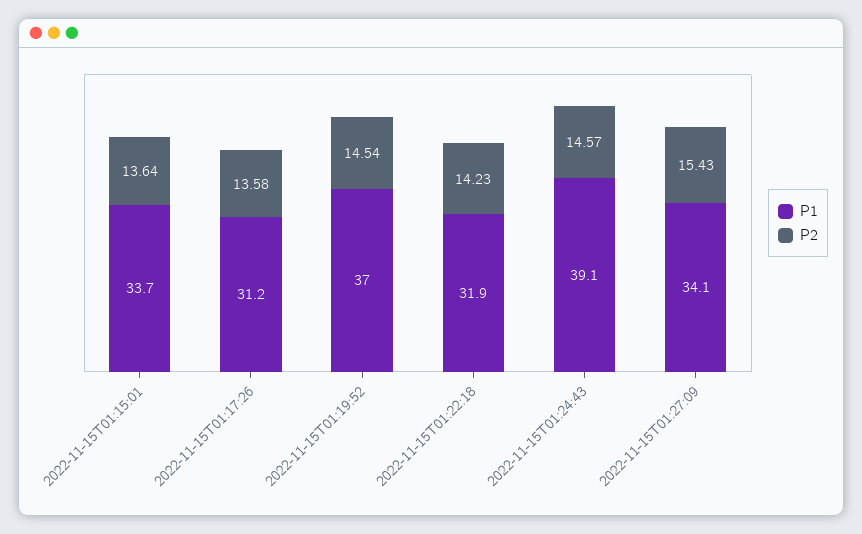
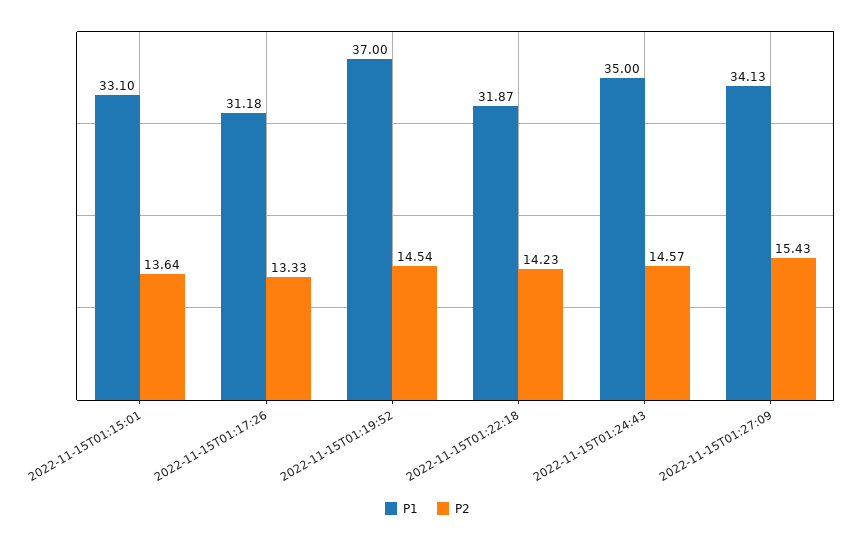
P1, 2022-11-15T01:15:01: 33.7 -> 33.1
P2, 2022-11-15T01:17:26: 13.58 -> 13.33
P1, 2022-11-15T01:24:43: 39.1 -> 35

